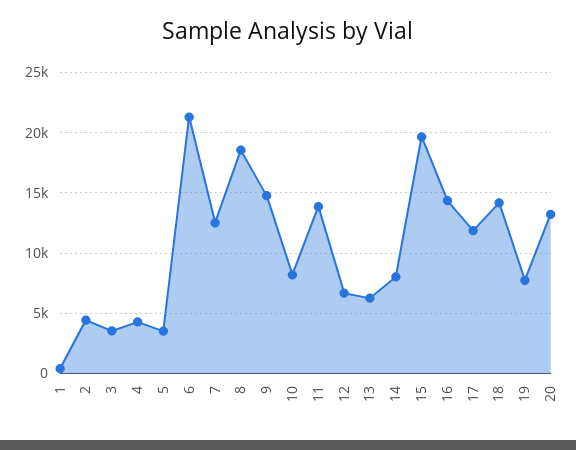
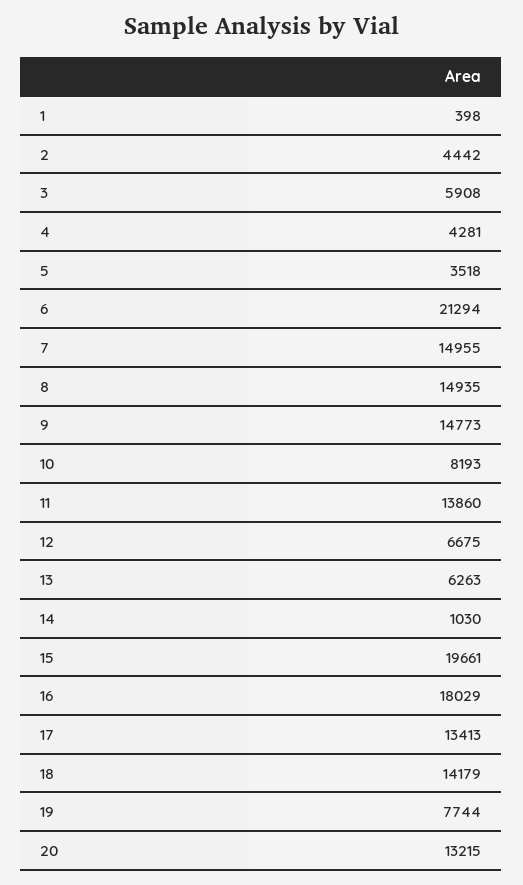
3: 3500 -> 5908
7: 12500 -> 14955
8: 18500 -> 14935
14: 8000 -> 1030
16: 14500 -> 18029
17: 12000 -> 13413

